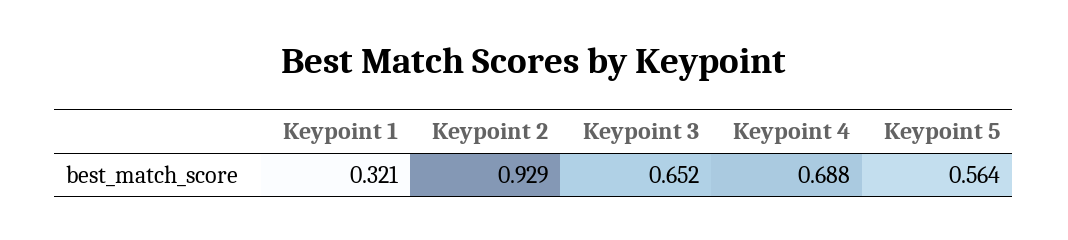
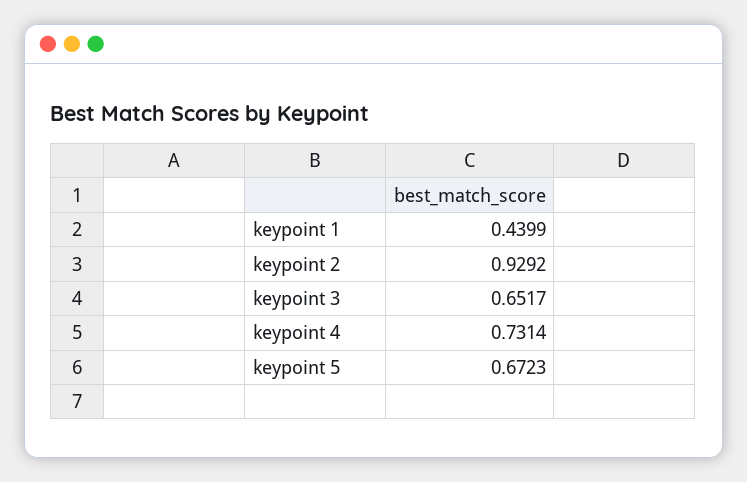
Keypoint 1: 0.321 -> 0.4399
Keypoint 4: 0.688 -> 0.7314
Keypoint 5: 0.564 -> 0.6723

